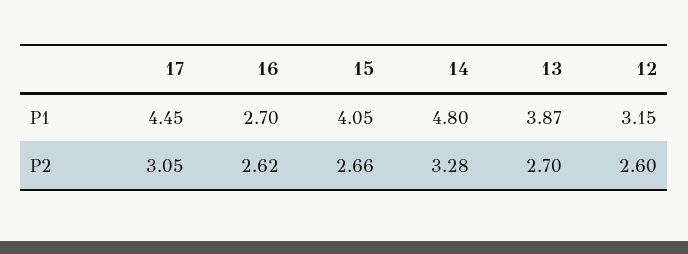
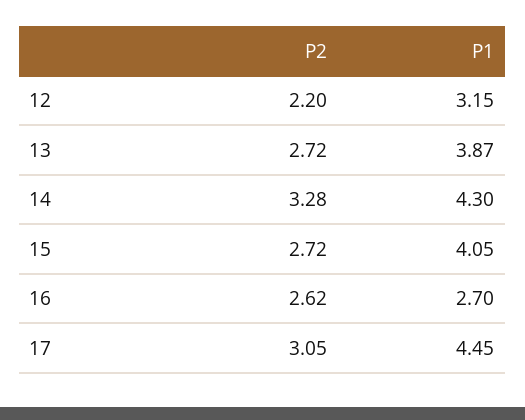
14, P1: 4.8 -> 4.3
15, P2: 2.66 -> 2.72
13, P2: 2.7 -> 2.72
12, P2: 2.6 -> 2.2

